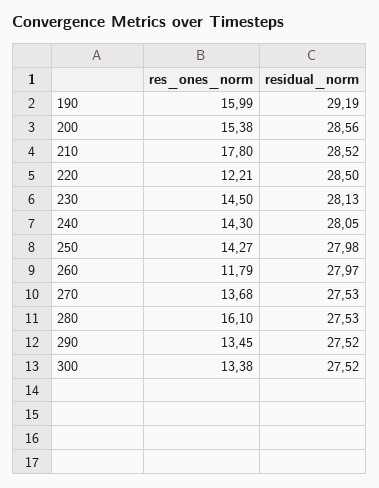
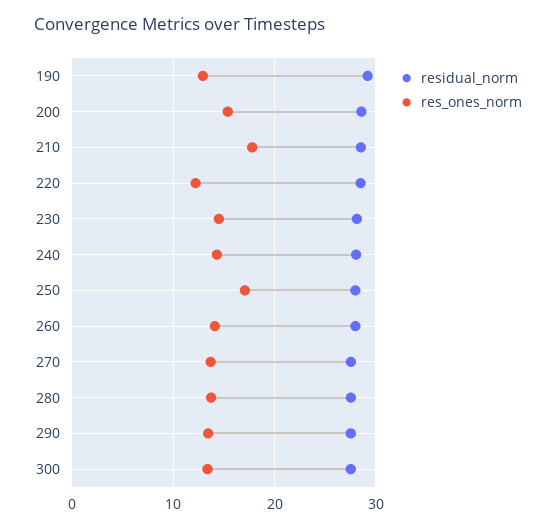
res_ones_norm, 190: 15.99 -> 13
res_ones_norm, 250: 14.27 -> 17
res_ones_norm, 260: 11.79 -> 14
res_ones_norm, 280: 16.1 -> 14

